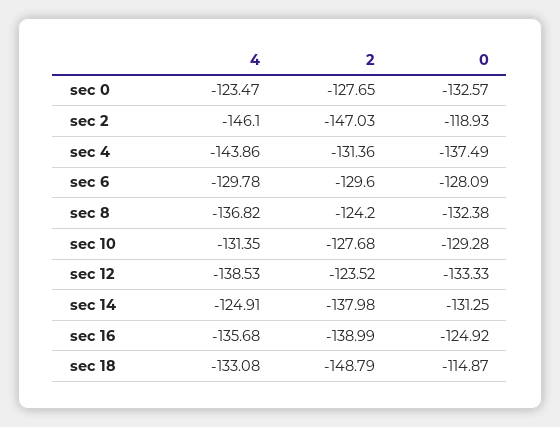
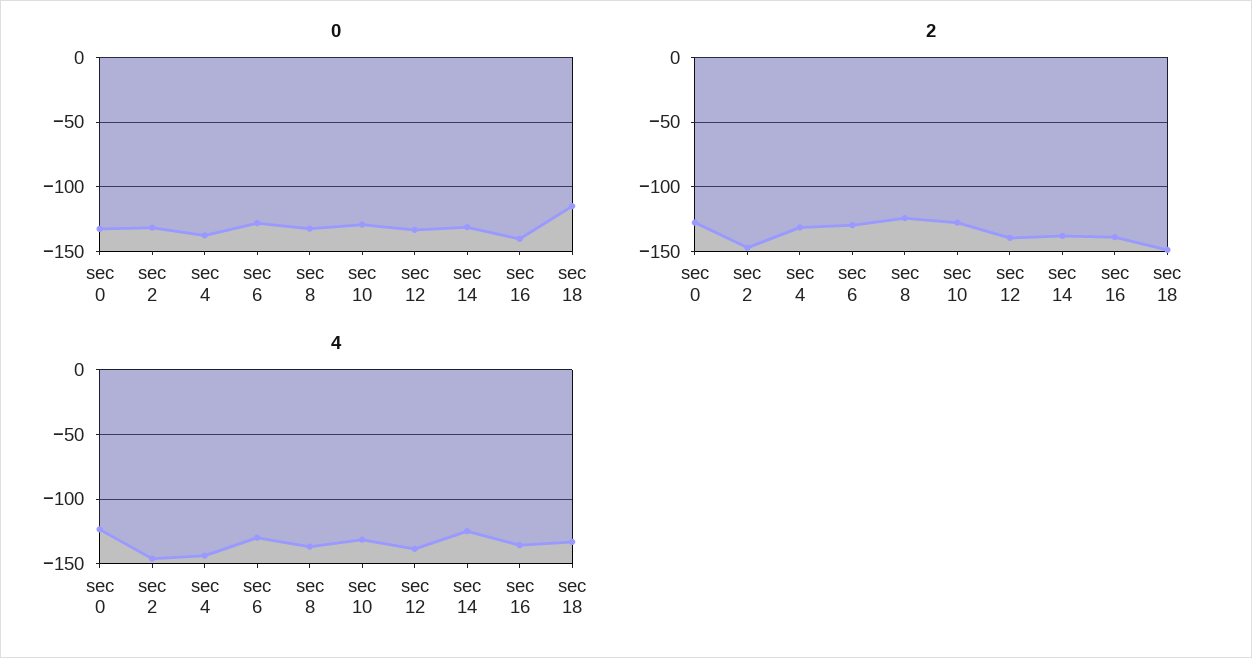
0, sec 2: -118.93 -> -130
2, sec 12: -123.52 -> -140
0, sec 16: -124.92 -> -140

